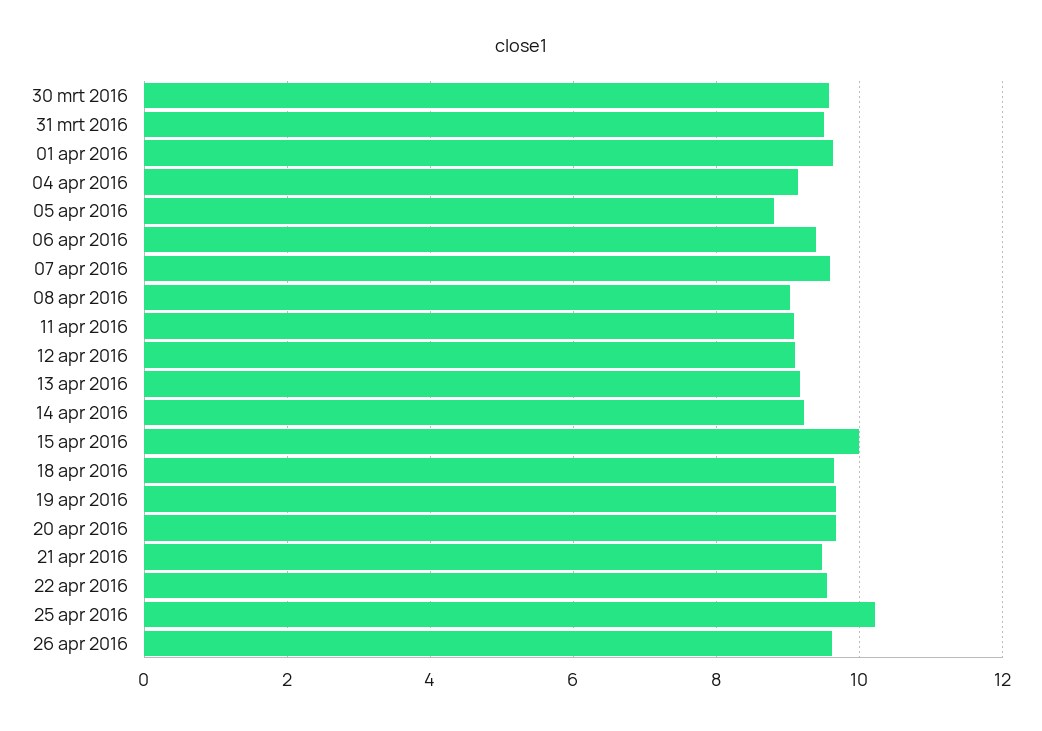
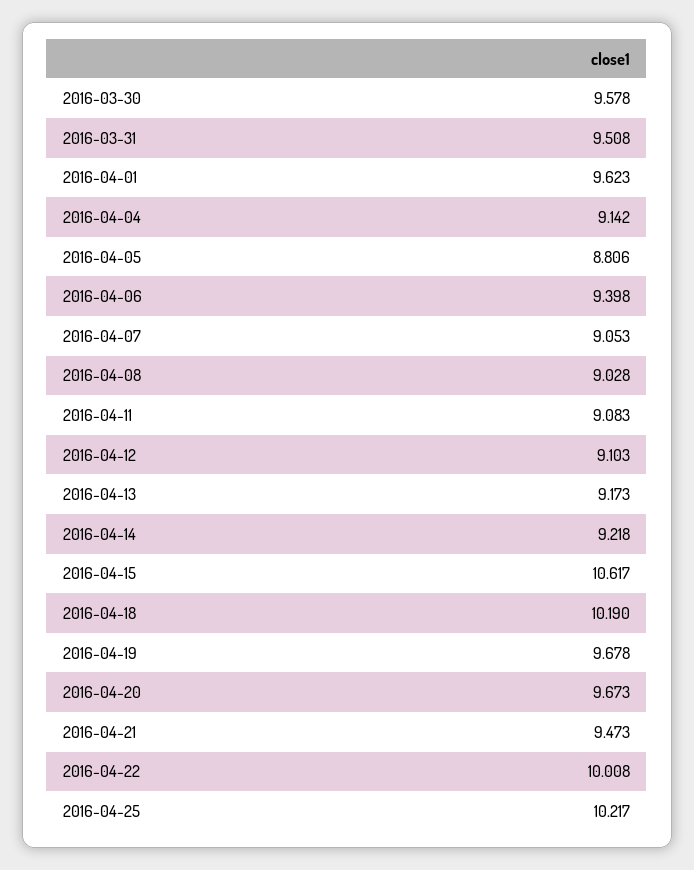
07 apr 2016: 9.6 -> 9.053
15 apr 2016: 10 -> 10.617
18 apr 2016: 9.6 -> 10.19
22 apr 2016: 9.6 -> 10.008
26 apr 2016: 9.6 -> none

